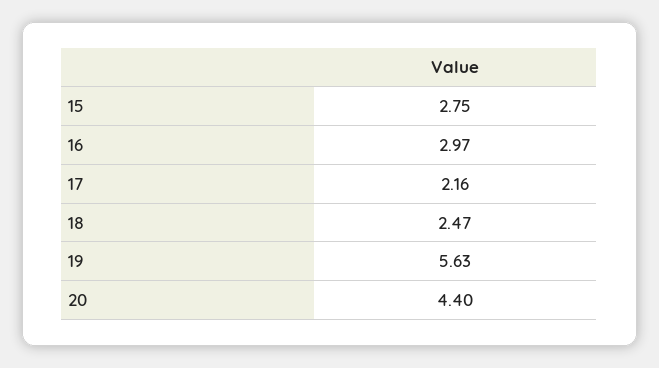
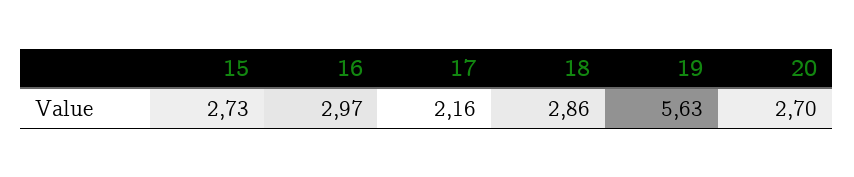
15: 2.75 -> 2.73
18: 2.47 -> 2.86
20: 4.4 -> 2.7

